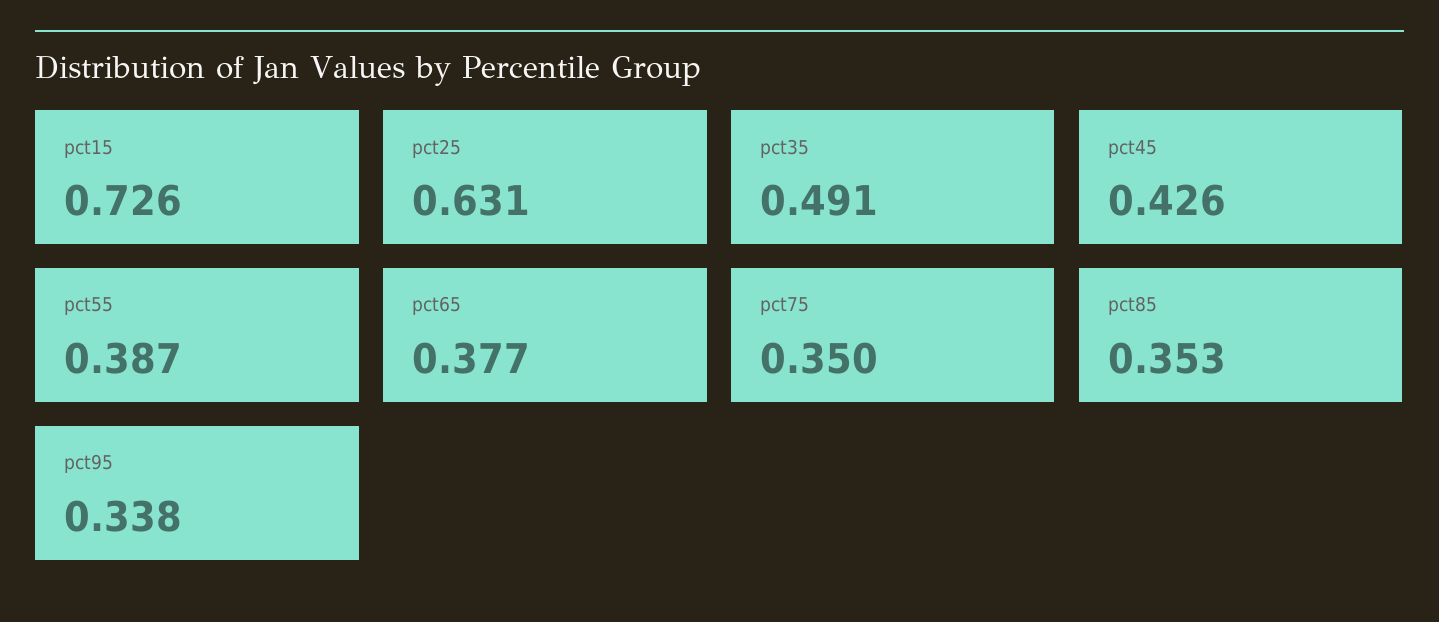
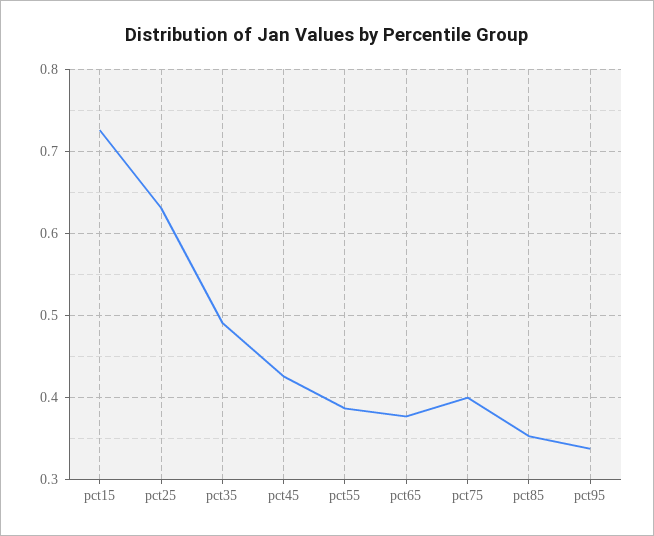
pct75: 0.35 -> 0.4

